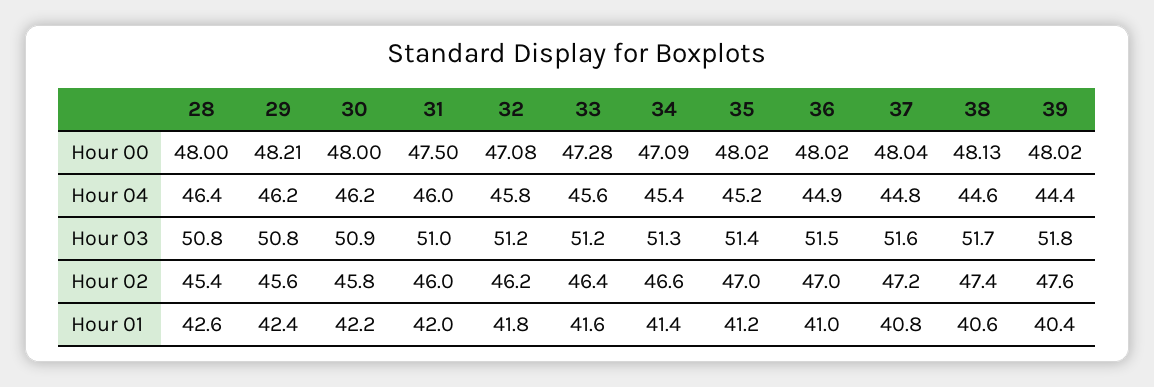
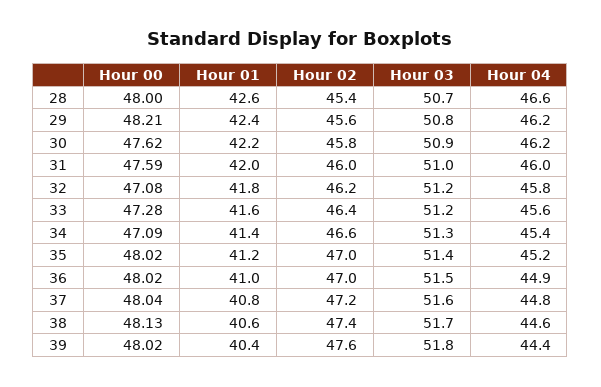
30, Hour 00: 48 -> 47.62
31, Hour 00: 47.5 -> 47.59
28, Hour 04: 46.4 -> 46.6
28, Hour 03: 50.8 -> 50.7

